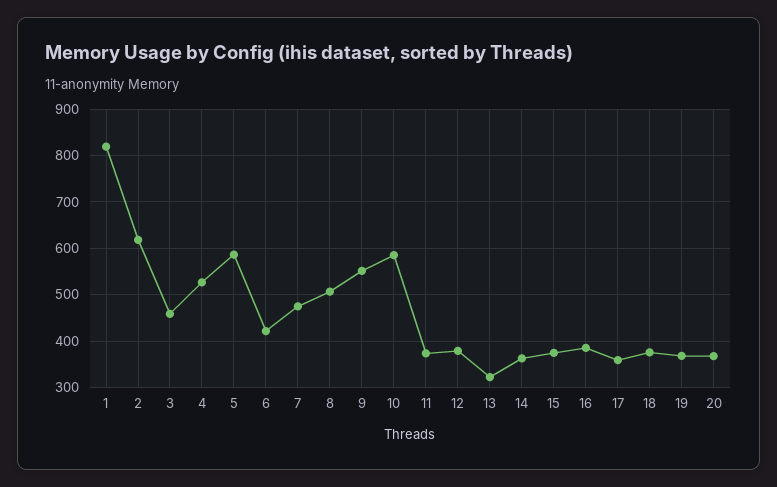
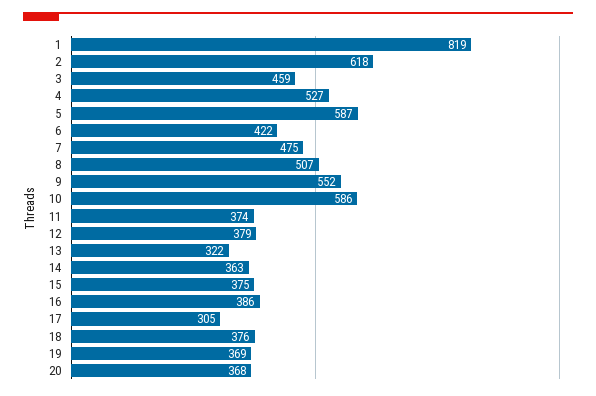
17: 360 -> 305

